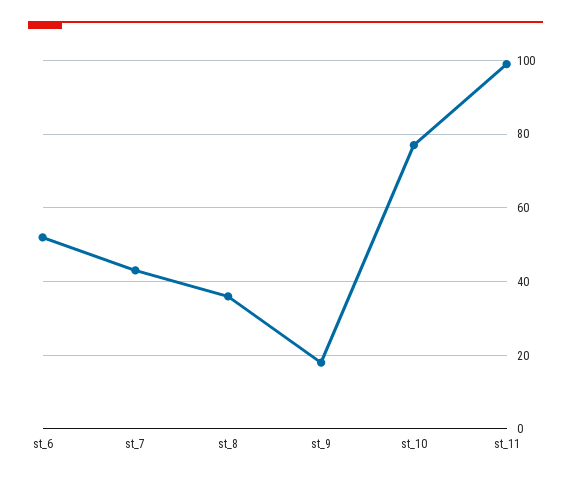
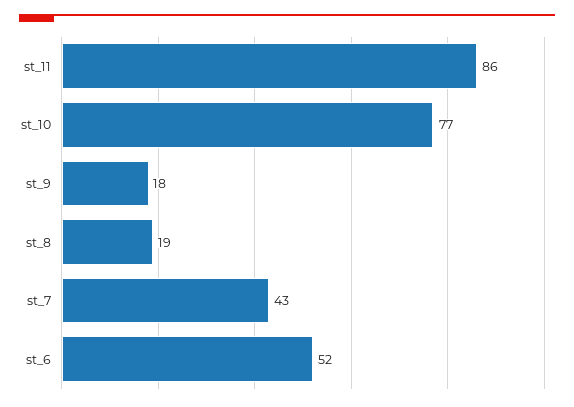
st_8: 35 -> 19
st_11: 100 -> 86

